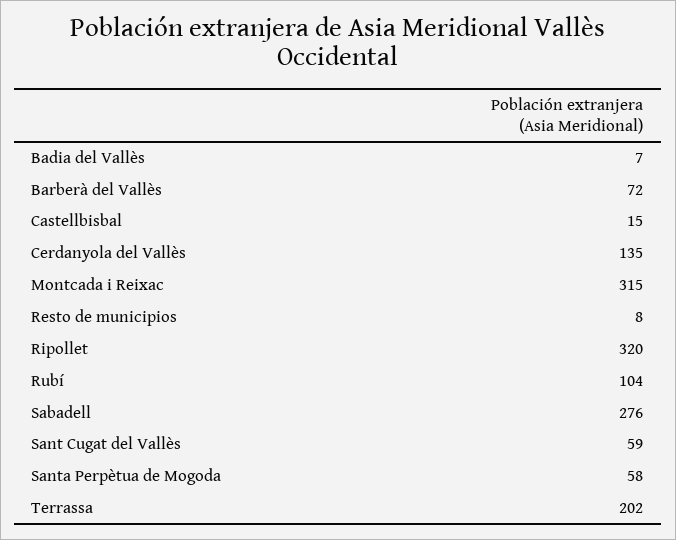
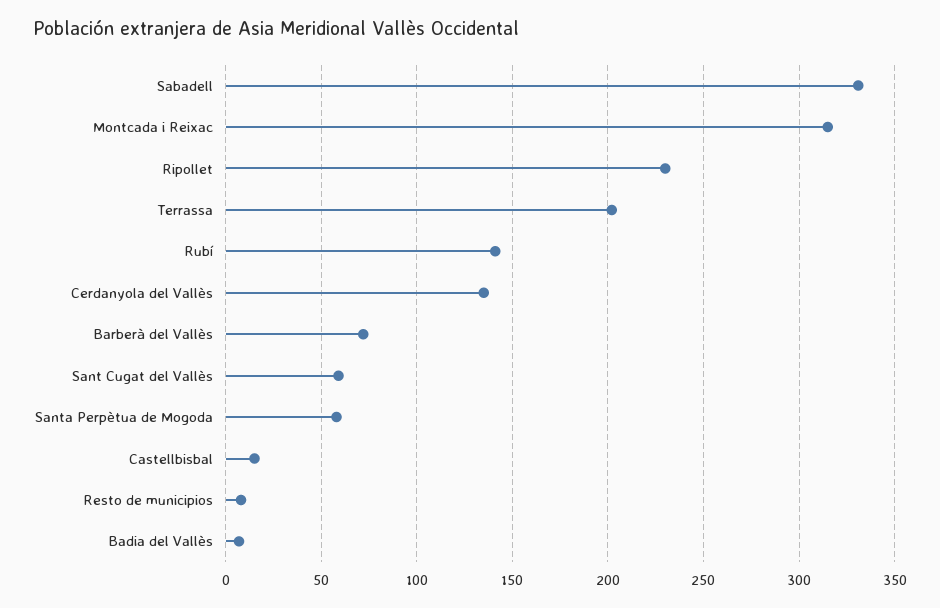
Ripollet: 320 -> 230
Rubí: 104 -> 140
Sabadell: 276 -> 330

